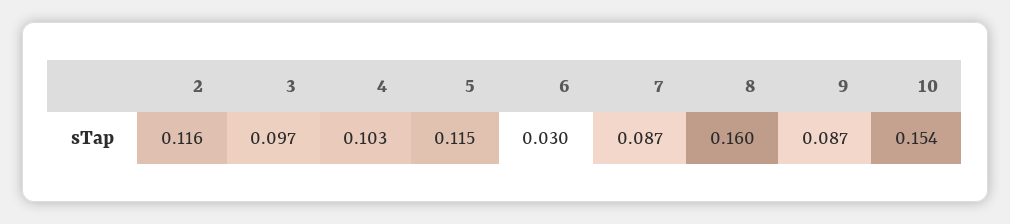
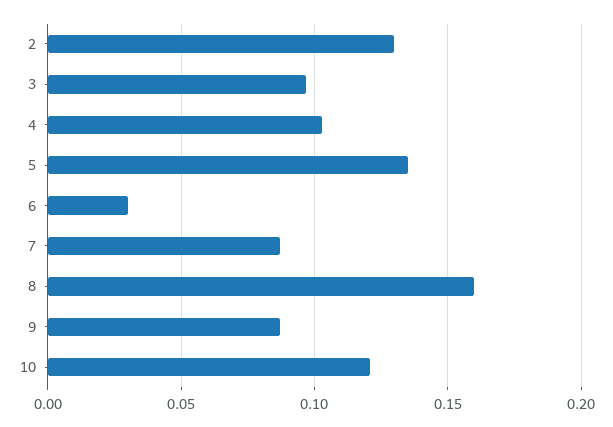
2: 0.116 -> 0.13
5: 0.115 -> 0.135
10: 0.154 -> 0.12

